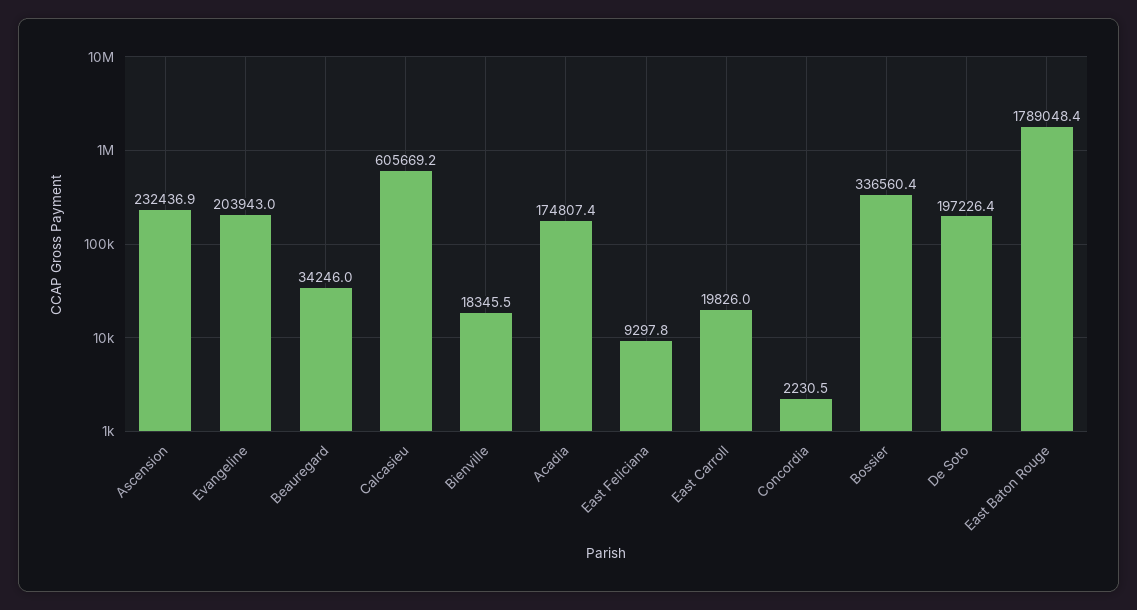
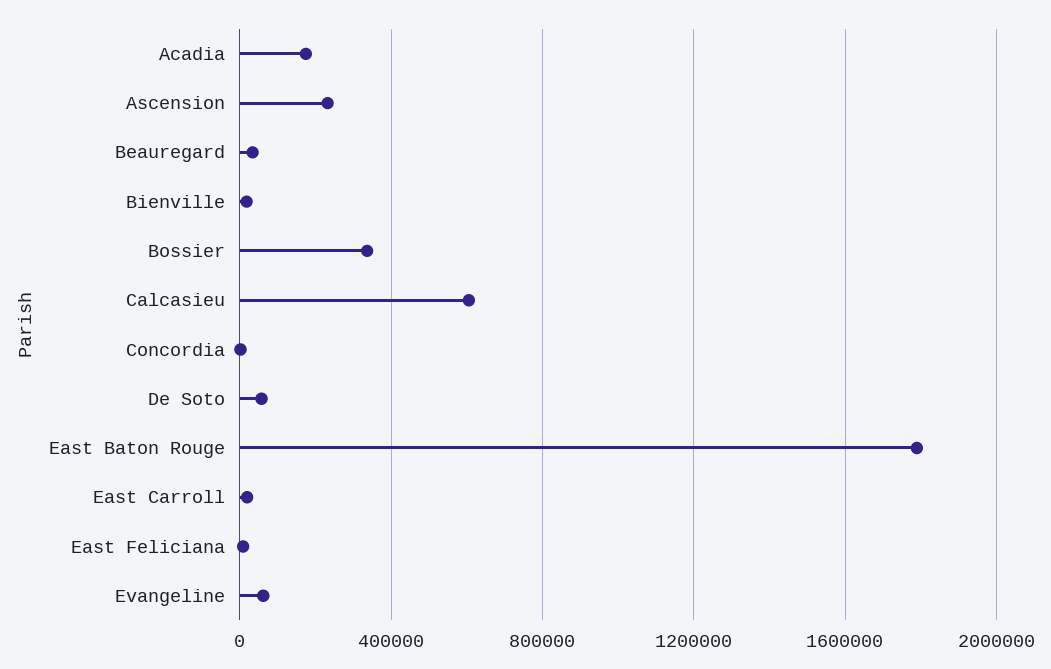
Evangeline: 203943 -> 50000
De Soto: 197226.4 -> 50000

